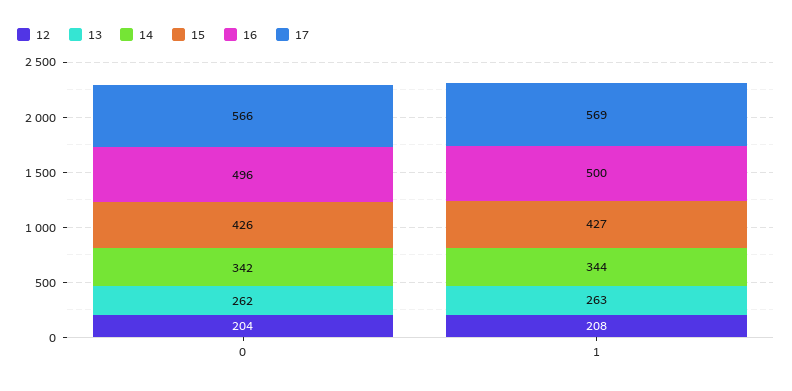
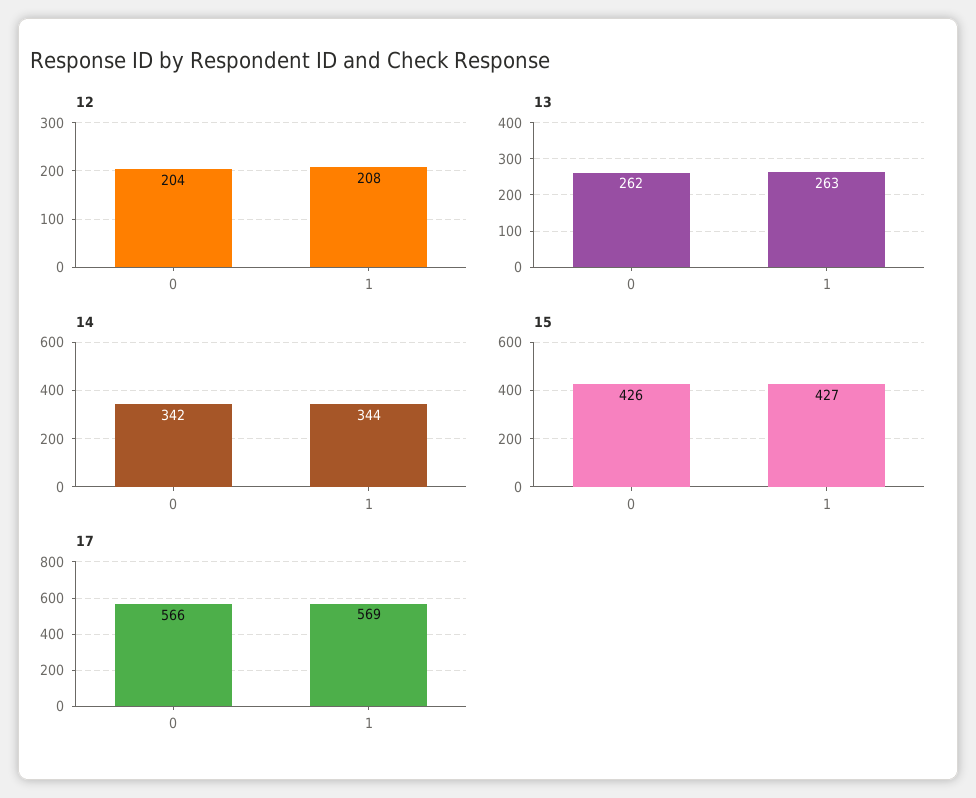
16, 0: 496 -> none
16, 1: 500 -> none

